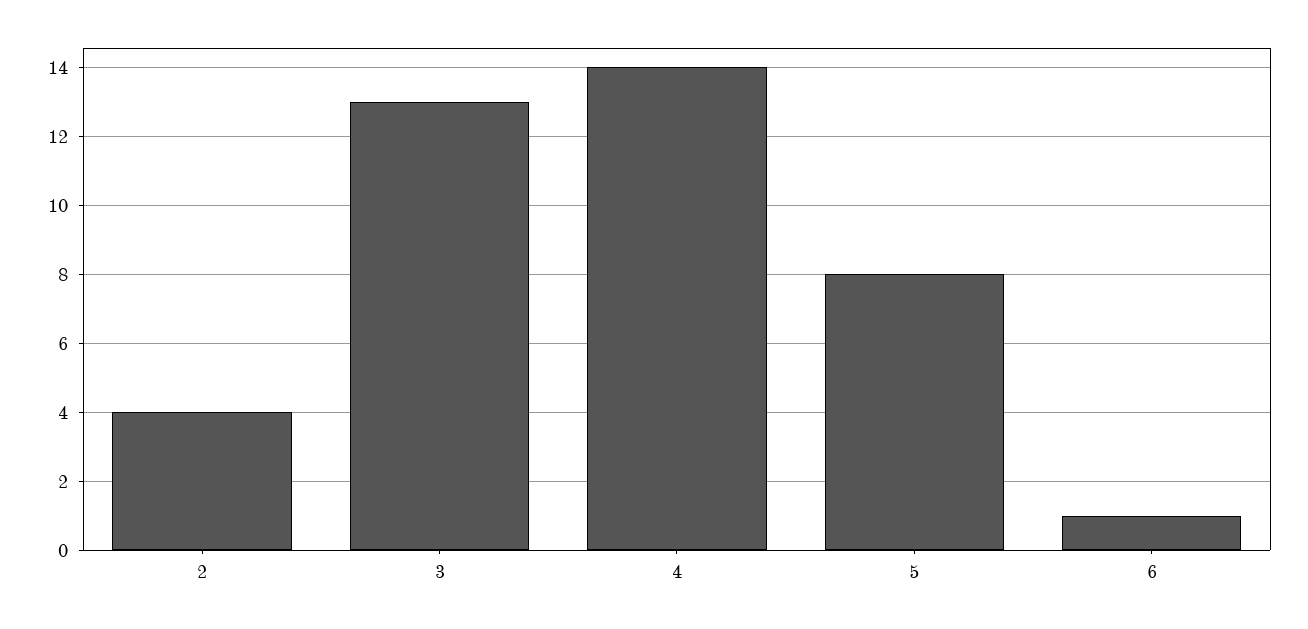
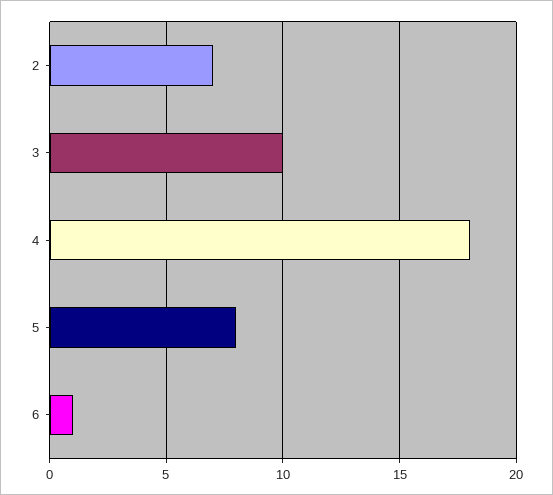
2: 4 -> 7
3: 13 -> 10
4: 14 -> 18

